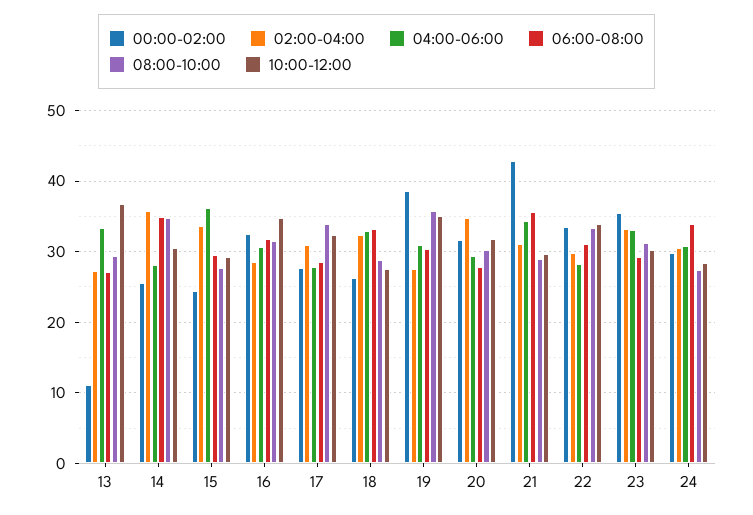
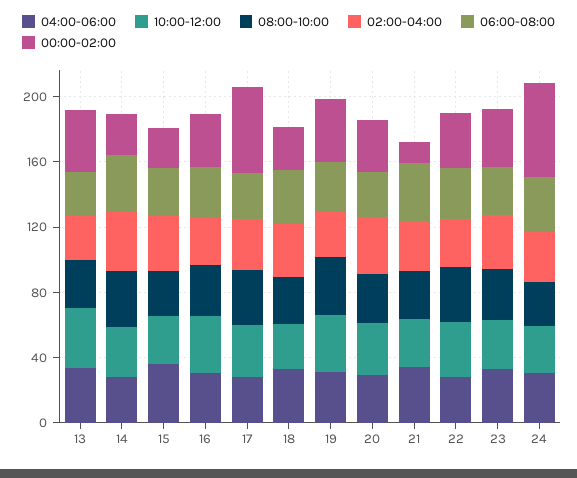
00:00-02:00, 13: 11 -> 40
00:00-02:00, 17: 28 -> 50
00:00-02:00, 21: 43 -> 10
00:00-02:00, 24: 30 -> 60

